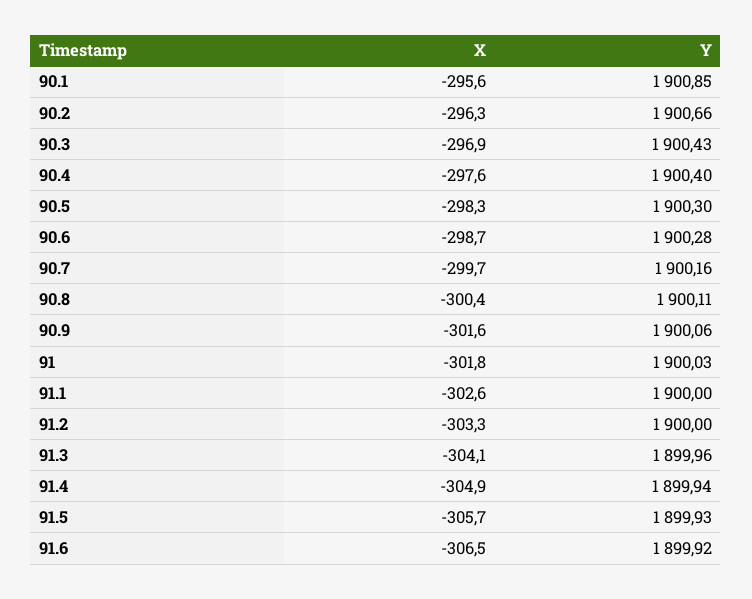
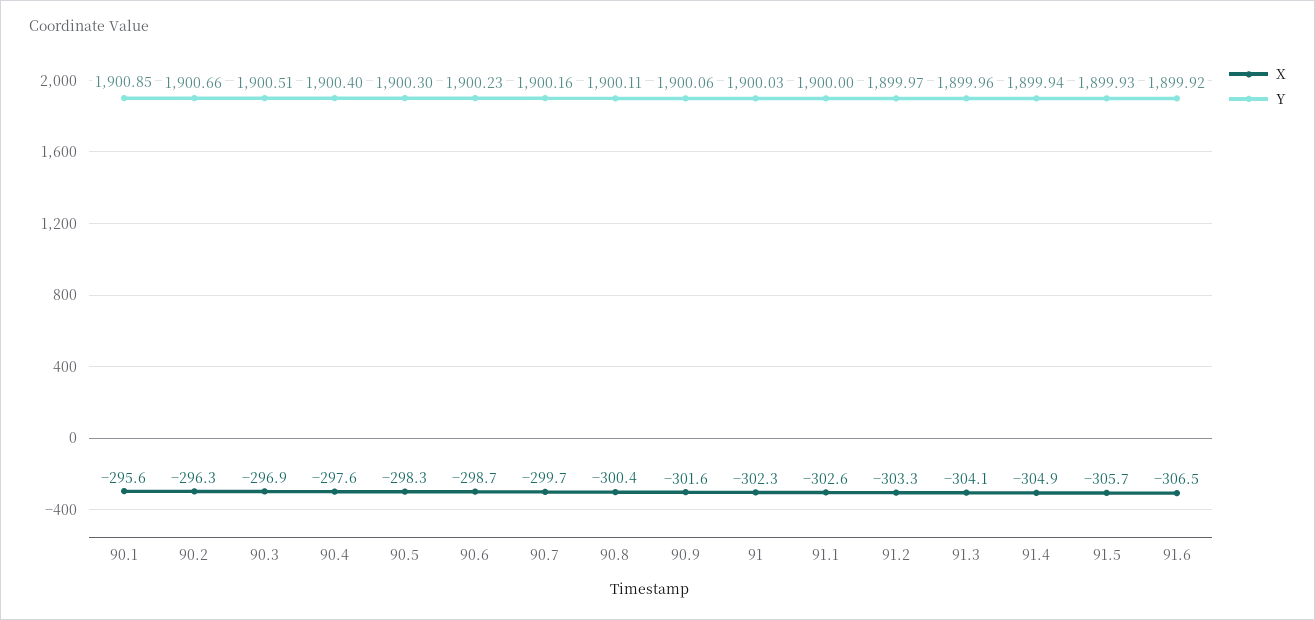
Y, 90.3: 1900.43 -> 1900.51
Y, 90.6: 1900.28 -> 1900.23
X, 91: -301.8 -> -302.3
Y, 91.2: 1900 -> 1899.97

